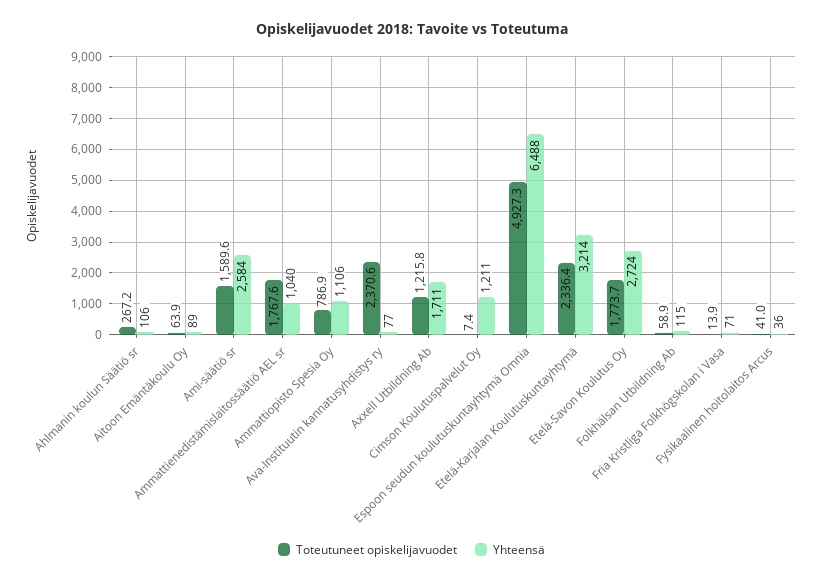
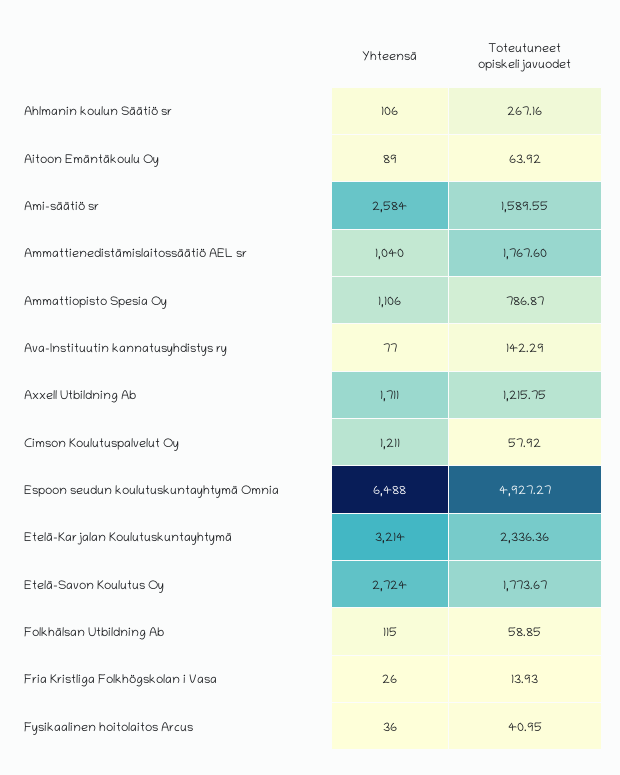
Toteutuneet opiskelijavuodet, Ava-Instituutin kannatusyhdistys ry: 2370.6 -> 142.29
Toteutuneet opiskelijavuodet, Cimson Koulutuspalvelut Oy: 7.4 -> 57.92
Yhteensä, Fria Kristliga Folkhögskolan i Vasa: 71 -> 26

